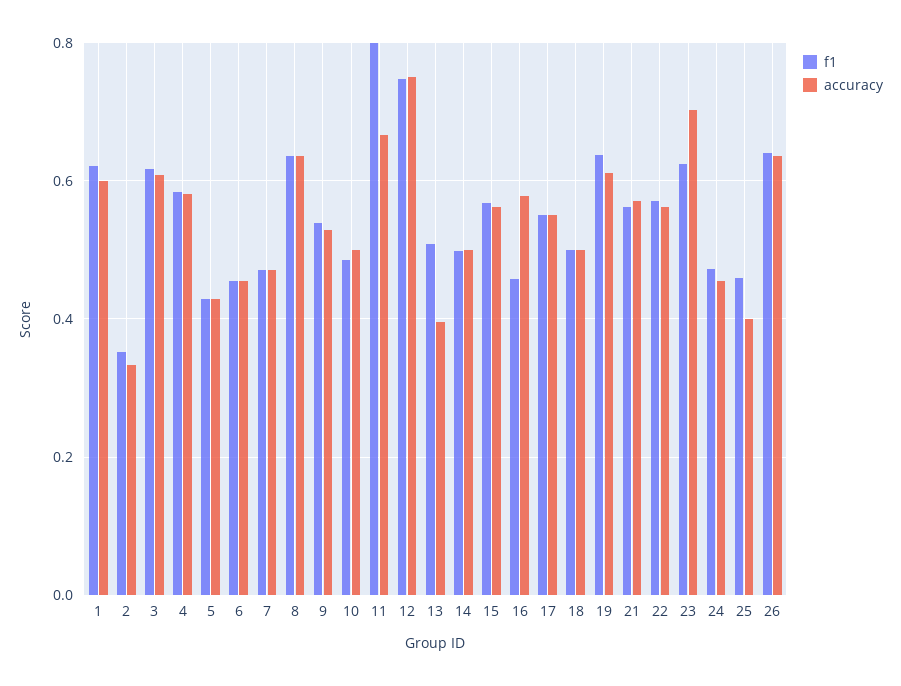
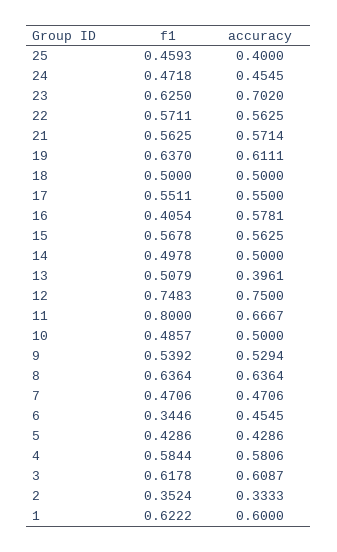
f1, 6: 0.46 -> 0.3446
f1, 16: 0.46 -> 0.4054
f1, 26: 0.64 -> none
accuracy, 26: 0.64 -> none

